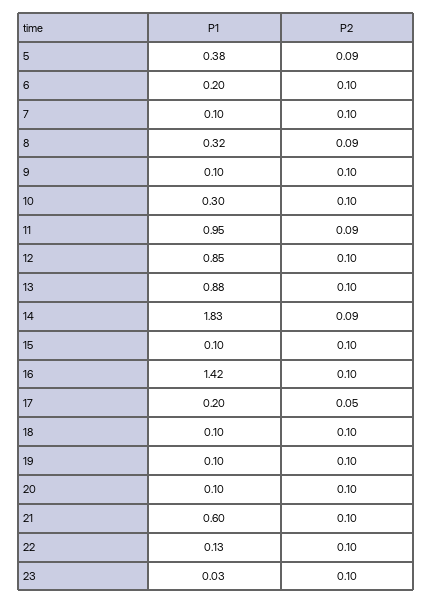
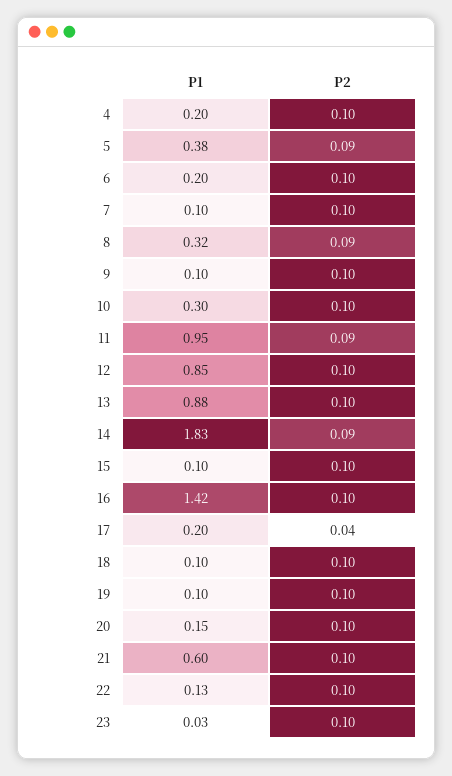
P2, 17: 0.05 -> 0.04
P1, 20: 0.1 -> 0.15
P1, 4: none -> 0.2
P2, 4: none -> 0.1

